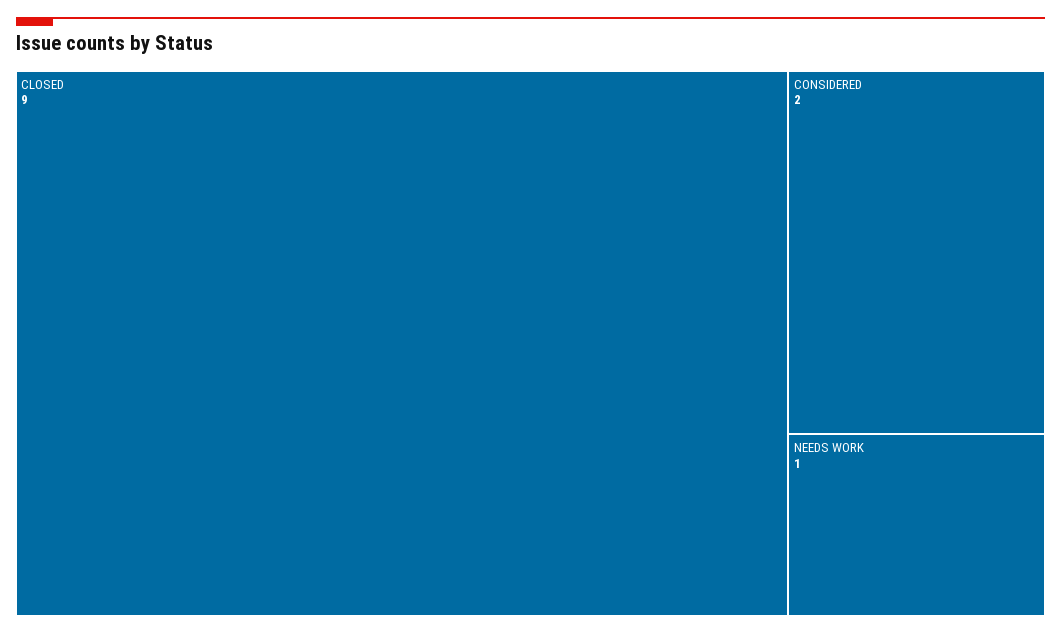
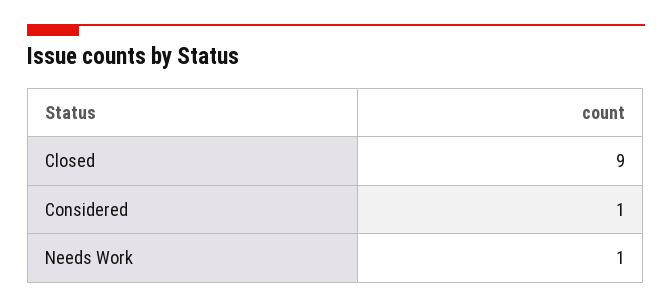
CONSIDERED: 2 -> 1

